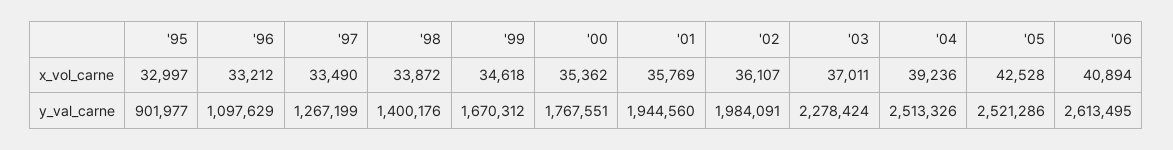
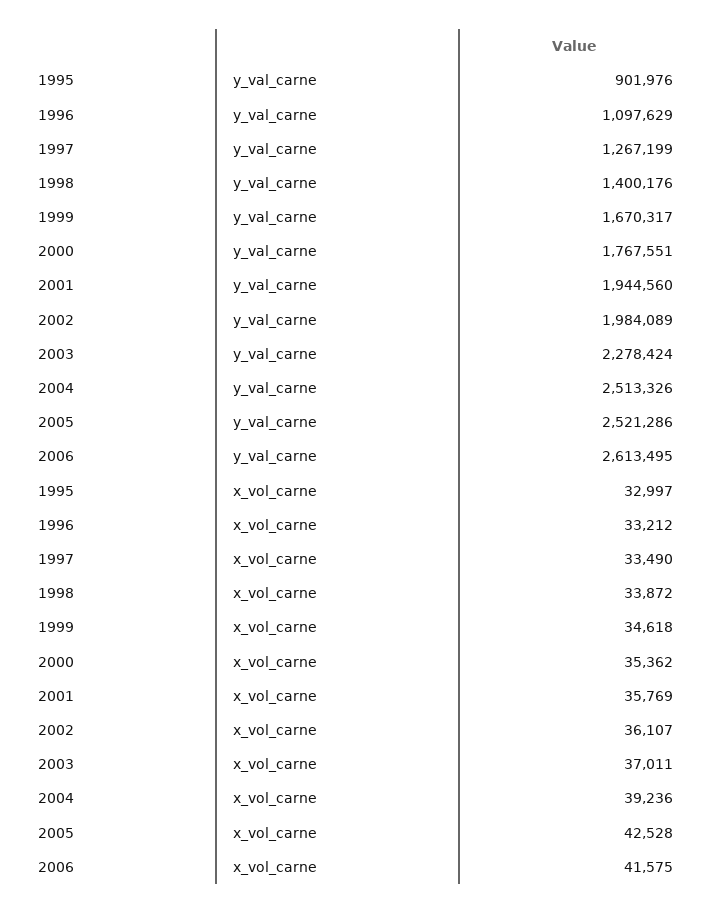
'06, x_vol_carne: 40894 -> 41575
'95, y_val_carne: 901977 -> 901976
'99, y_val_carne: 1670312 -> 1670317
'02, y_val_carne: 1984091 -> 1984089

